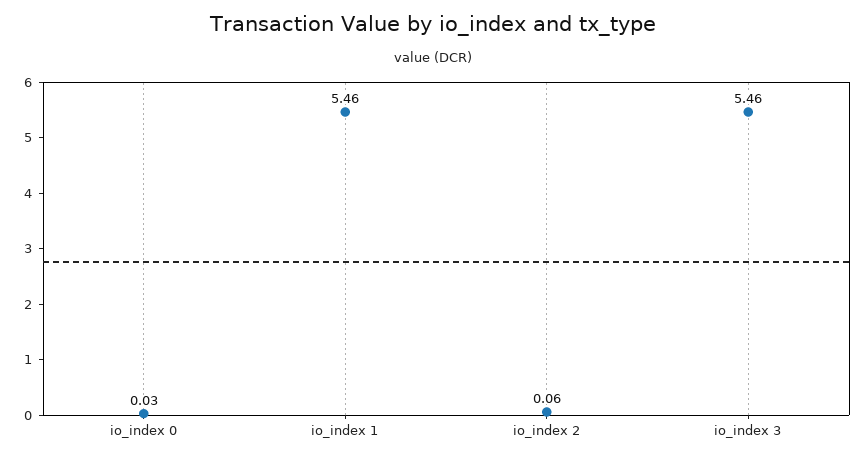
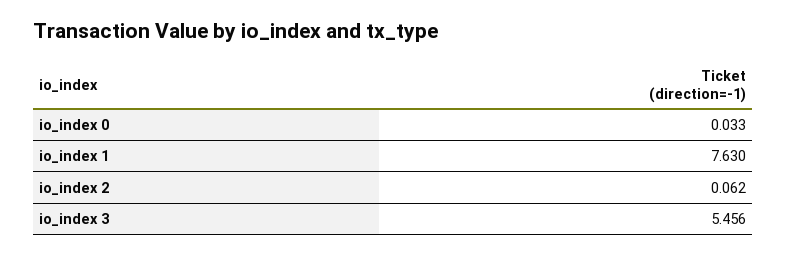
io_index 1: 5.46 -> 7.63

